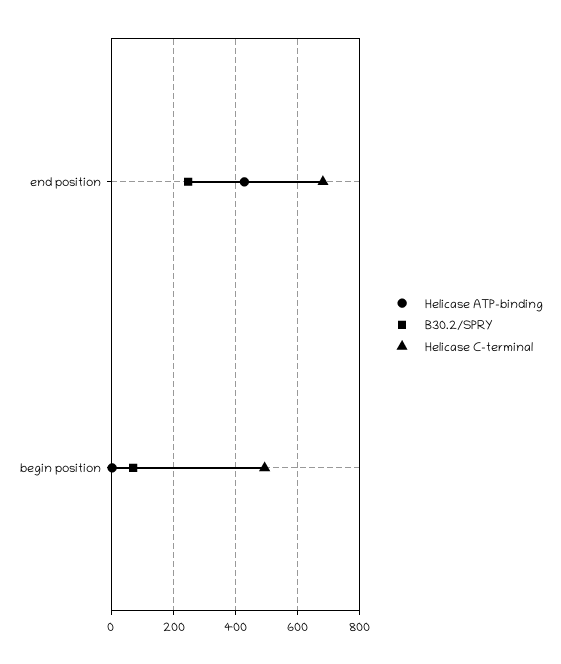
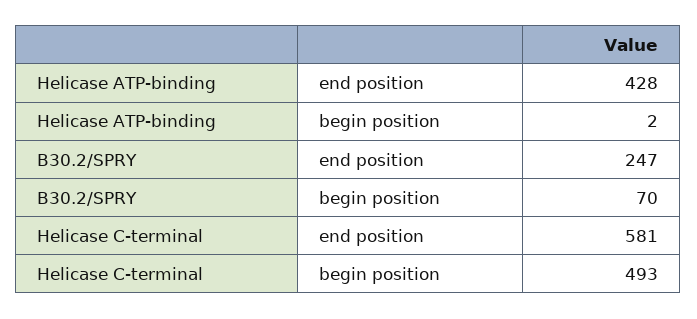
Helicase C-terminal, end position: 680 -> 581

